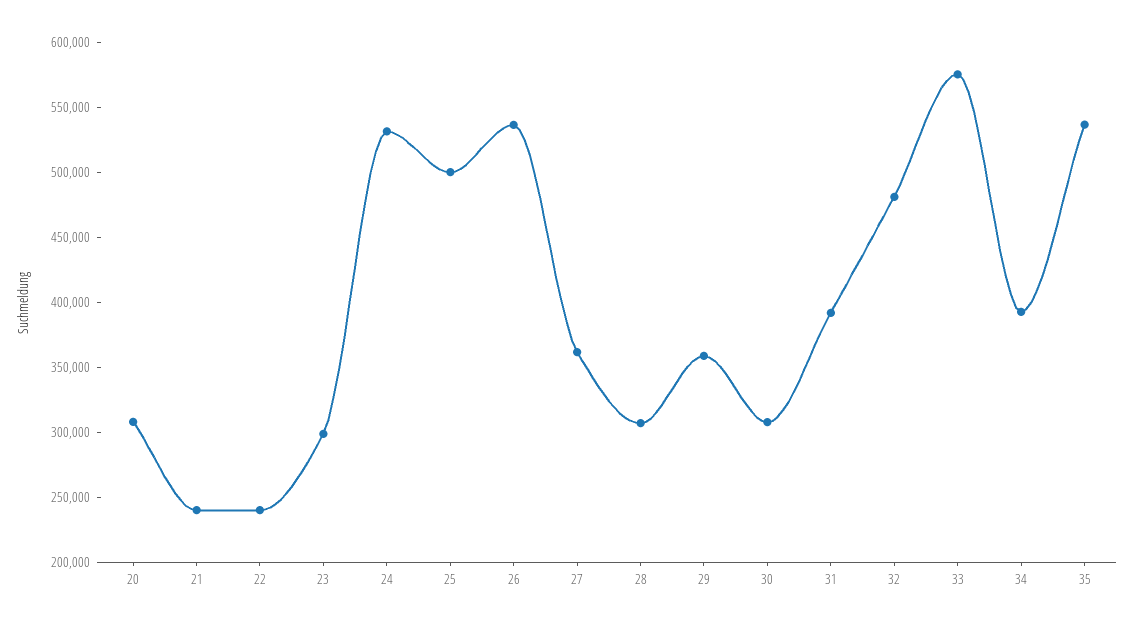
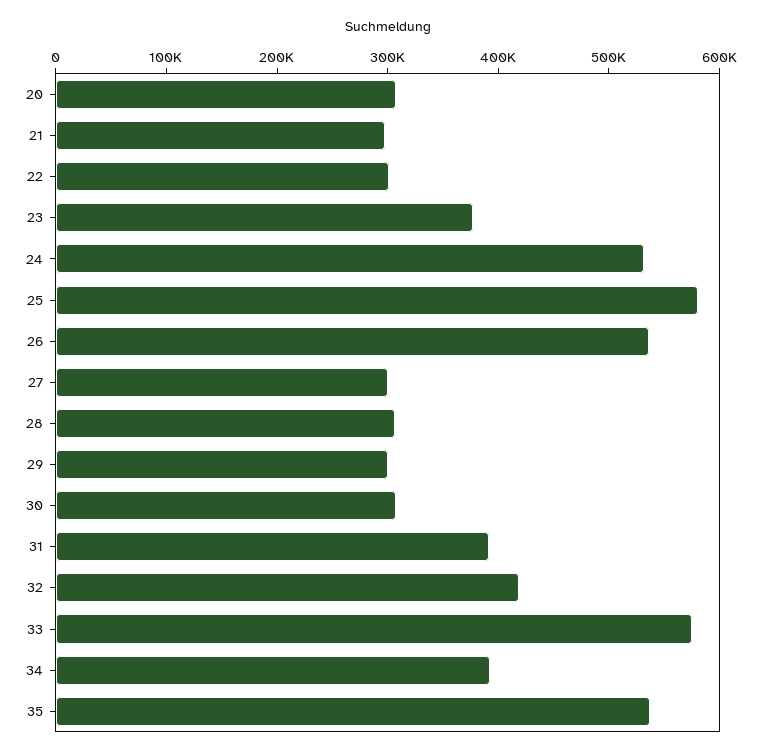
21: 240000 -> 300000
22: 240000 -> 300000
23: 300000 -> 380000
25: 500000 -> 580000
27: 360000 -> 300000
29: 360000 -> 300000
32: 480000 -> 420000

